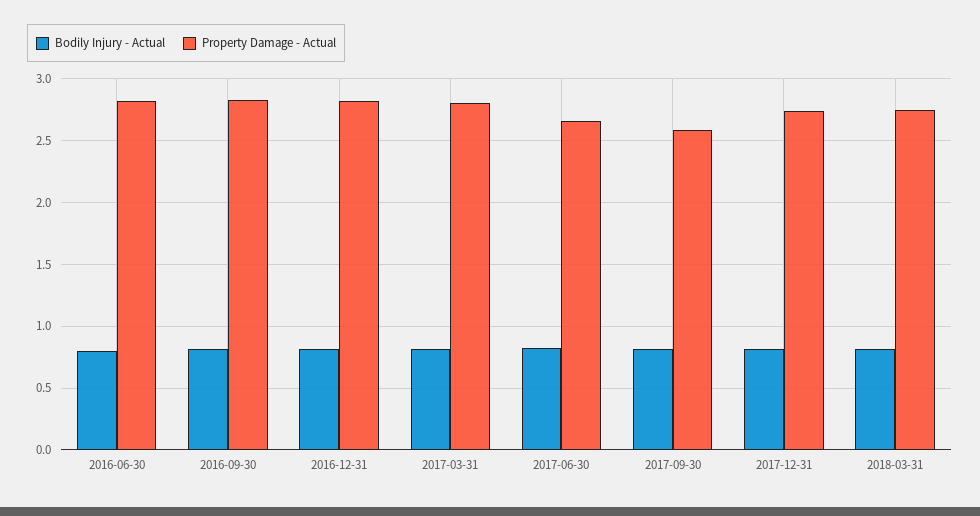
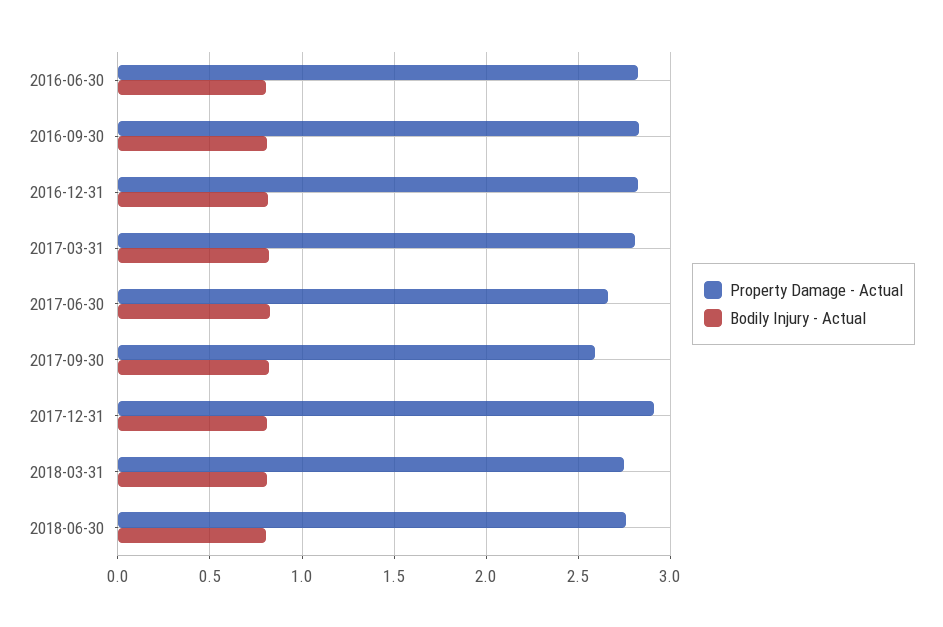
Property Damage - Actual, 2017-12-31: 2.75 -> 2.9
Property Damage - Actual, 2018-06-30: none -> 2.75
Bodily Injury - Actual, 2018-06-30: none -> 0.8

